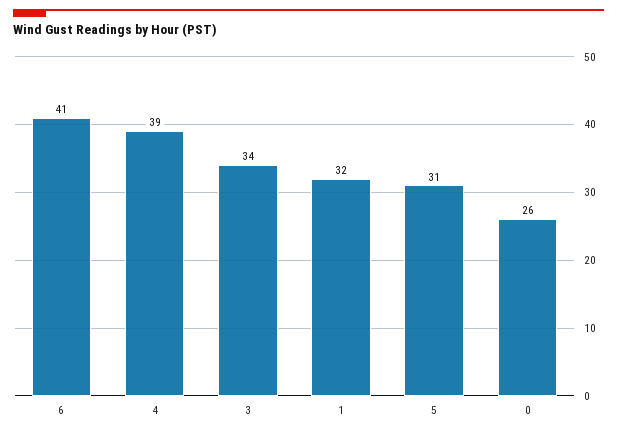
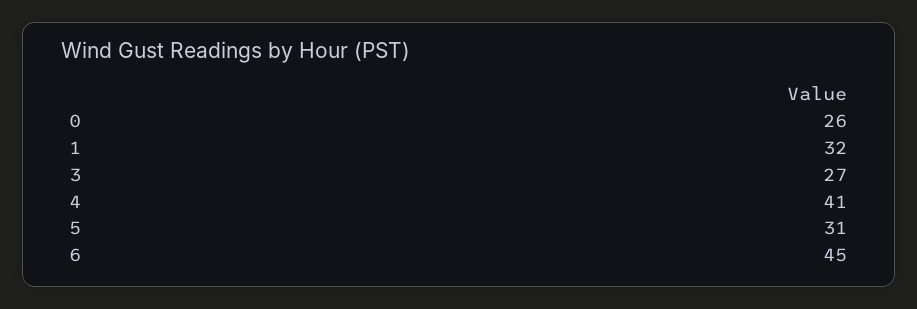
6: 41 -> 45
4: 39 -> 41
3: 34 -> 27

